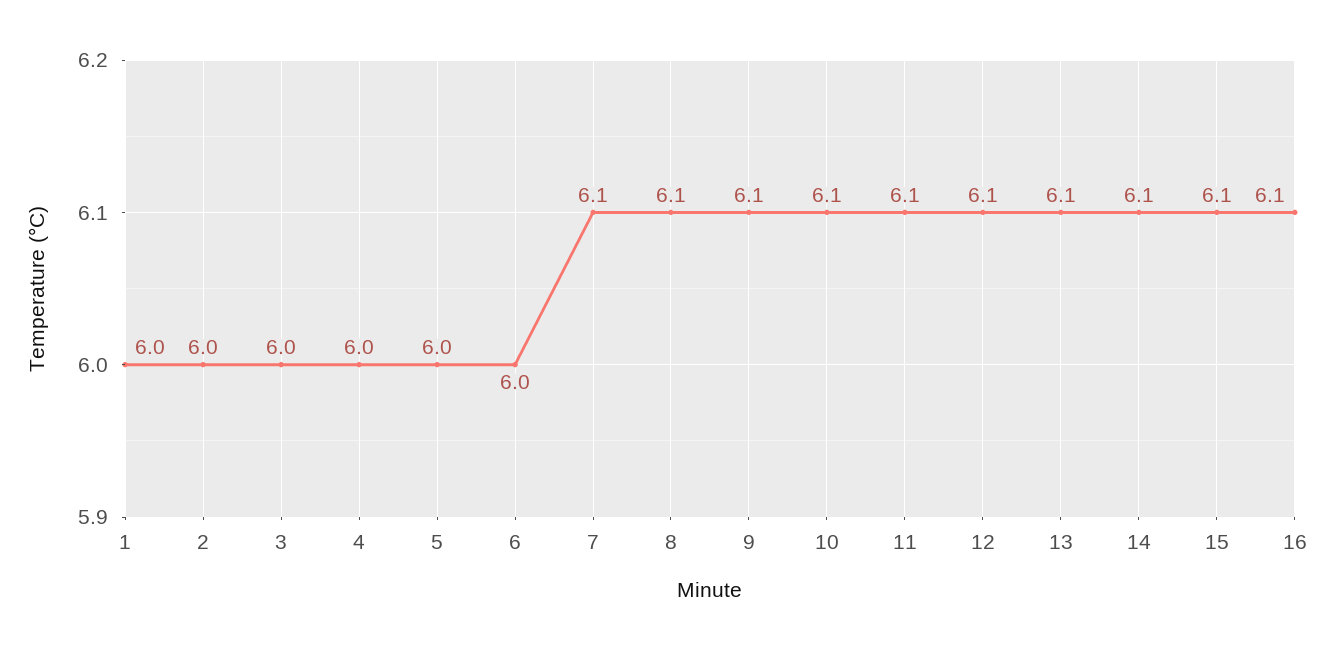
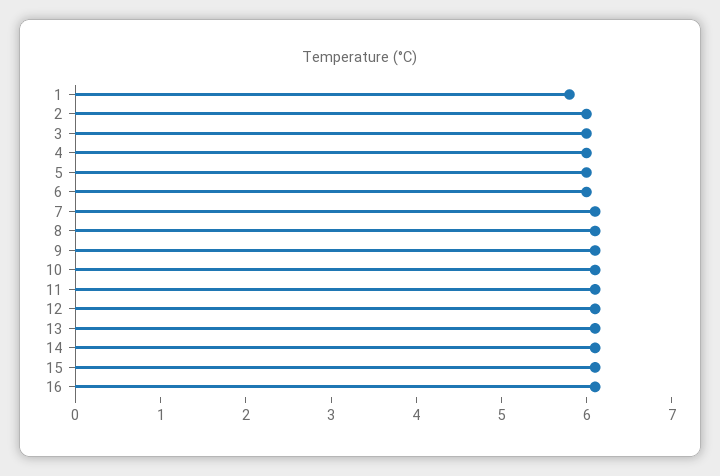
1: 6 -> 5.8

